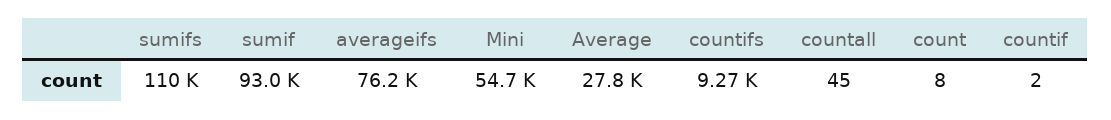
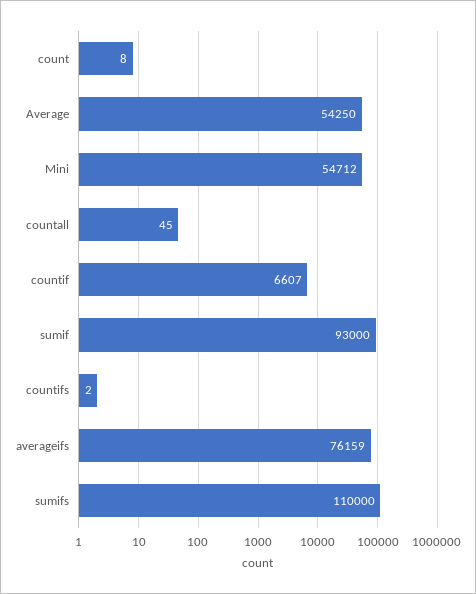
Average: 27800 -> 54250
countifs: 9270 -> 2
countif: 2 -> 6607

